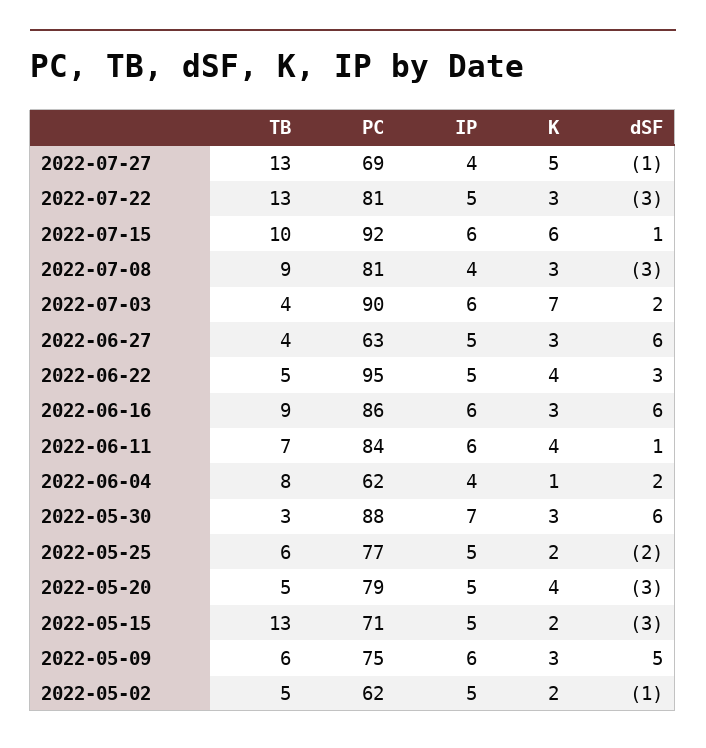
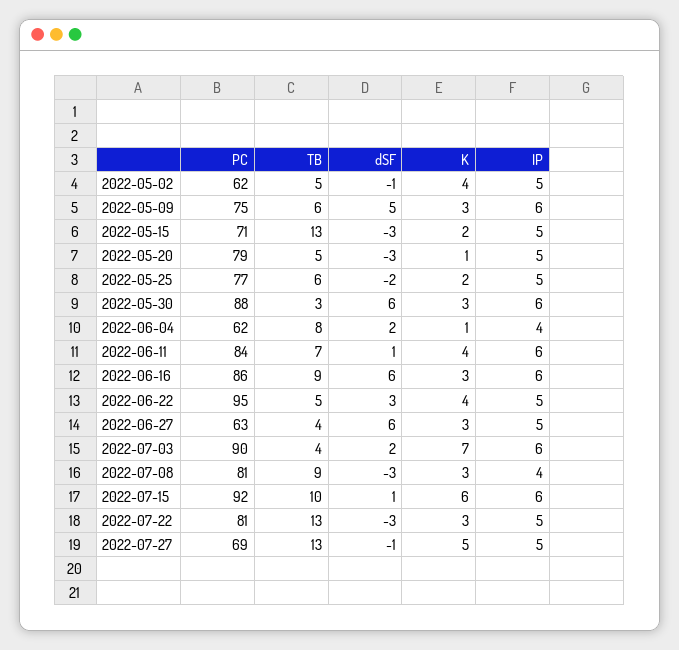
IP, 2022-07-27: 4 -> 5
IP, 2022-05-30: 7 -> 6
K, 2022-05-20: 4 -> 1
K, 2022-05-02: 2 -> 4

